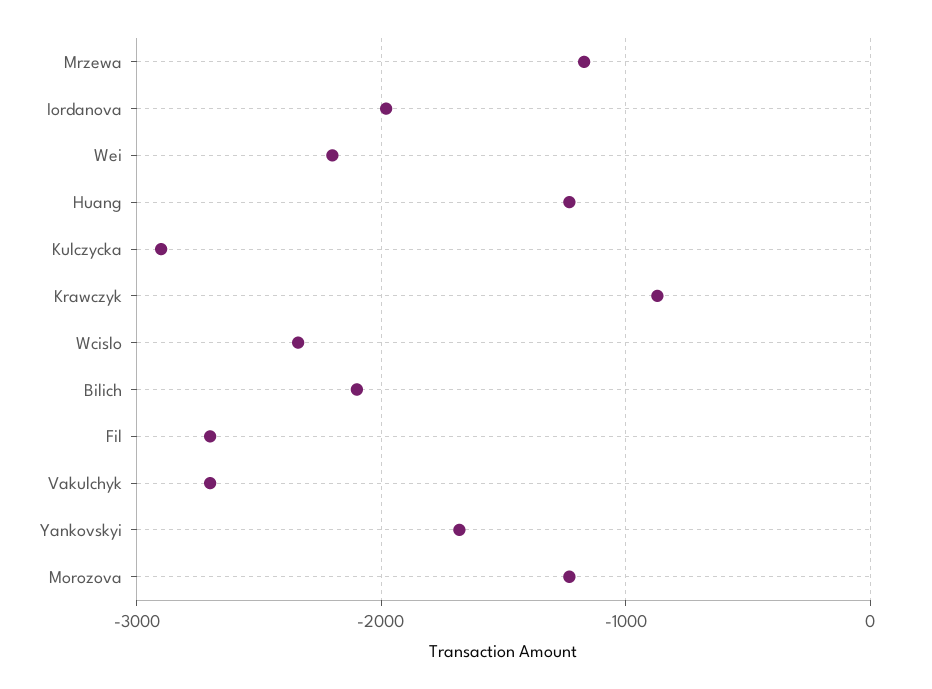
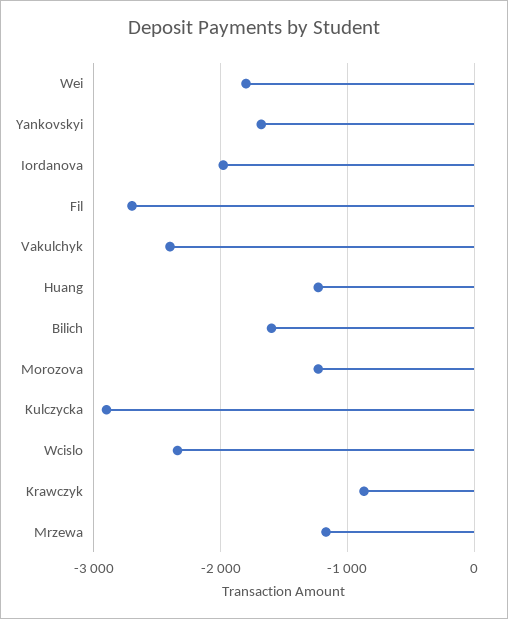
Wei: -2200 -> -1800
Bilich: -2100 -> -1600
Vakulchyk: -2700 -> -2400

